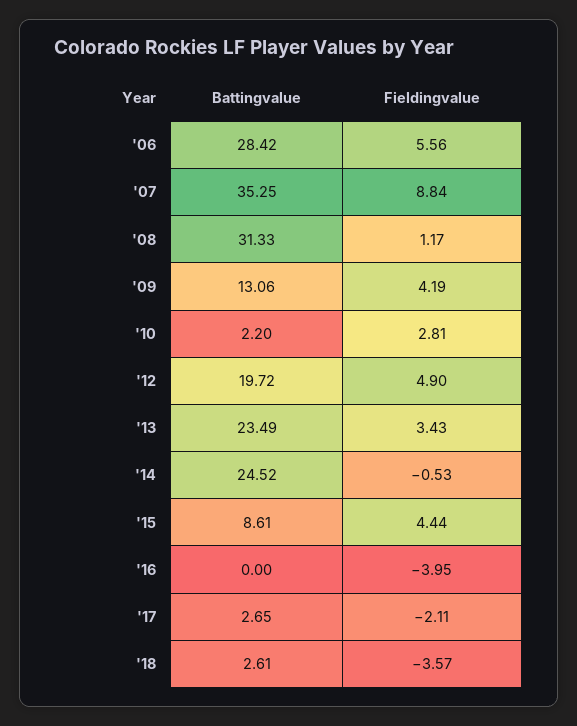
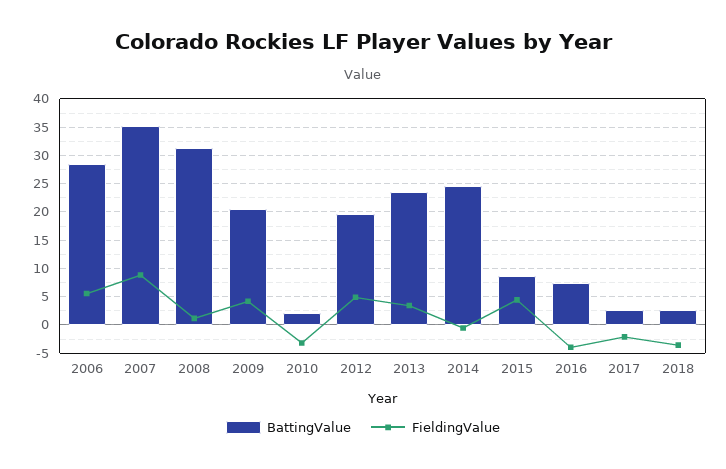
Battingvalue, '09: 13.06 -> 20
Fieldingvalue, '10: 2.81 -> -2.5
Battingvalue, '16: 0 -> 7.5

